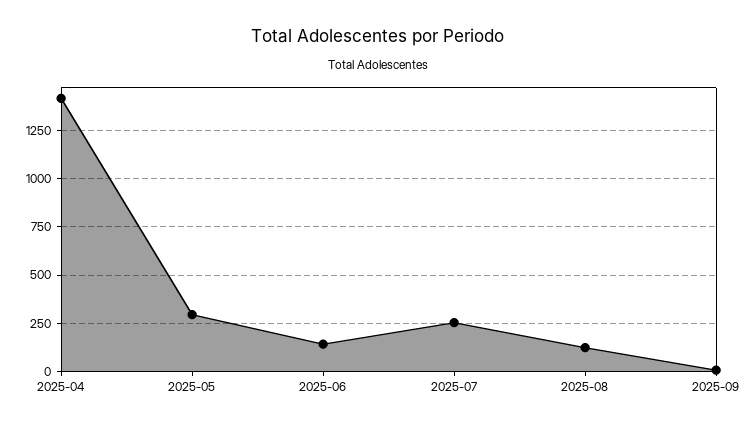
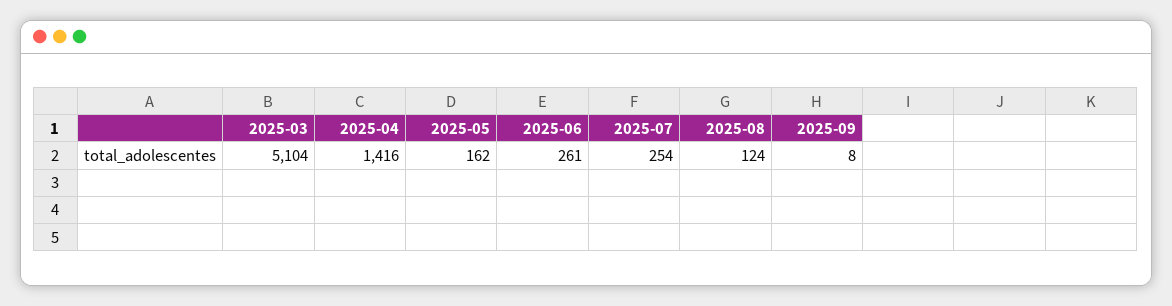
2025-05: 300 -> 162
2025-06: 150 -> 261
2025-03: none -> 5104

